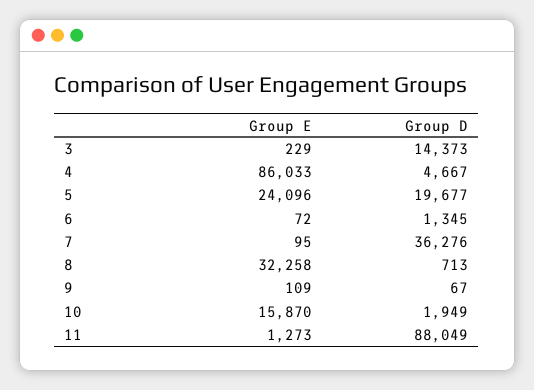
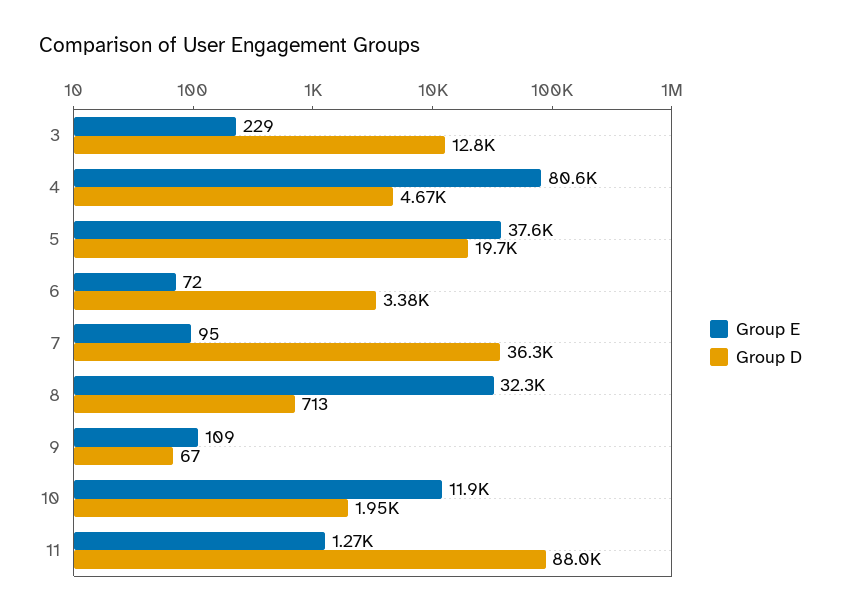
Group D, 3: 14373 -> 12800
Group E, 4: 86033 -> 80600
Group E, 5: 24096 -> 37600
Group D, 6: 1345 -> 3380
Group E, 10: 15870 -> 11900

